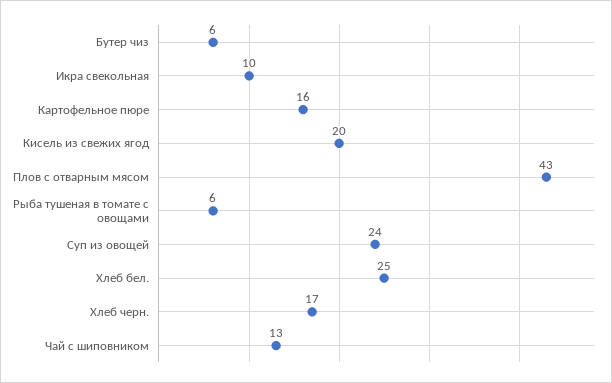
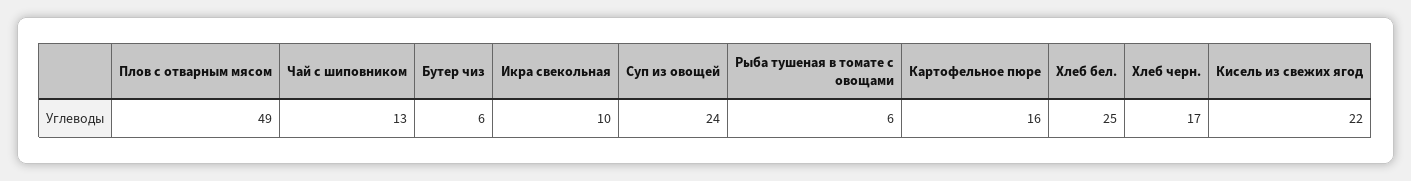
Кисель из свежих ягод: 20 -> 22
Плов с отварным мясом: 43 -> 49

